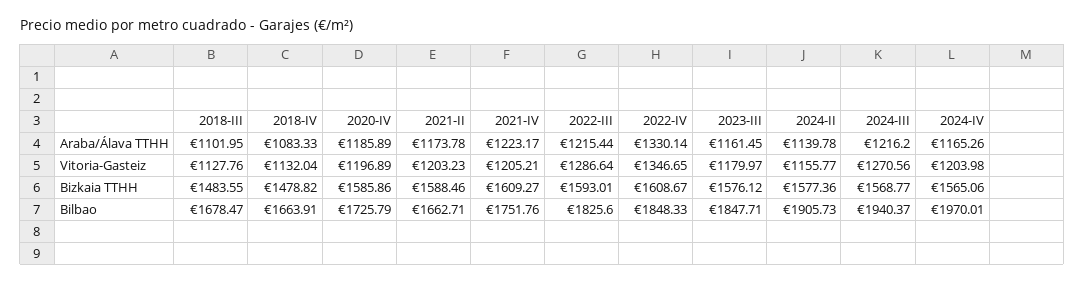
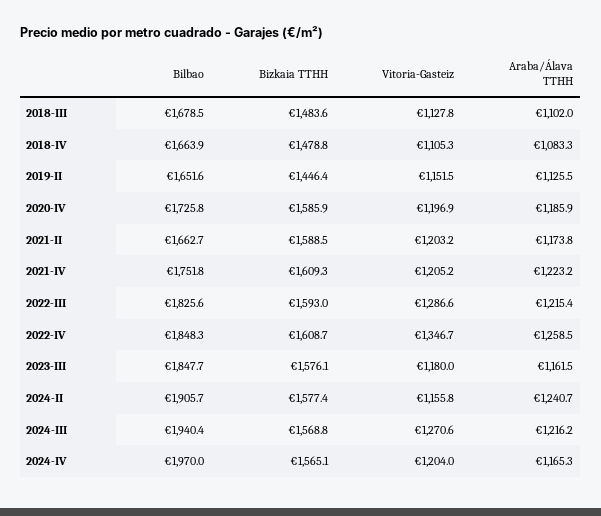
2022-IV, Araba/Álava TTHH: 1330.14 -> 1258.5
2024-II, Araba/Álava TTHH: 1139.78 -> 1240.7
2018-IV, Vitoria-Gasteiz: 1132.04 -> 1105.3
2019-II, Bilbao: none -> 1651.6
2019-II, Bizkaia TTHH: none -> 1446.4
2019-II, Vitoria-Gasteiz: none -> 1151.5
2019-II, Araba/Álava TTHH: none -> 1125.5

